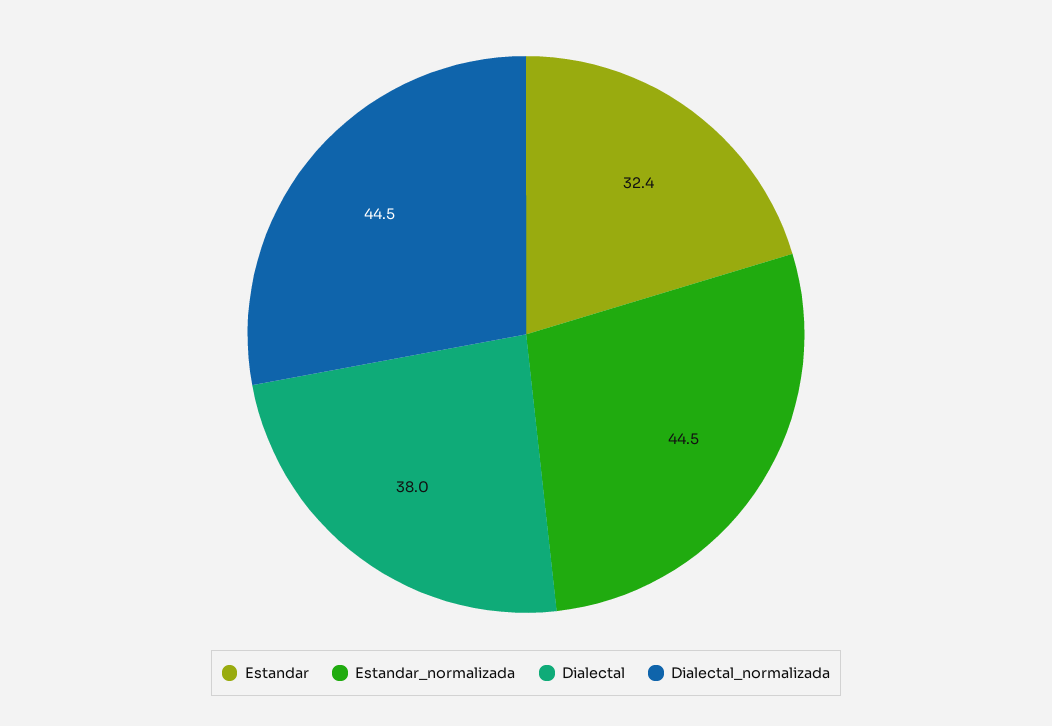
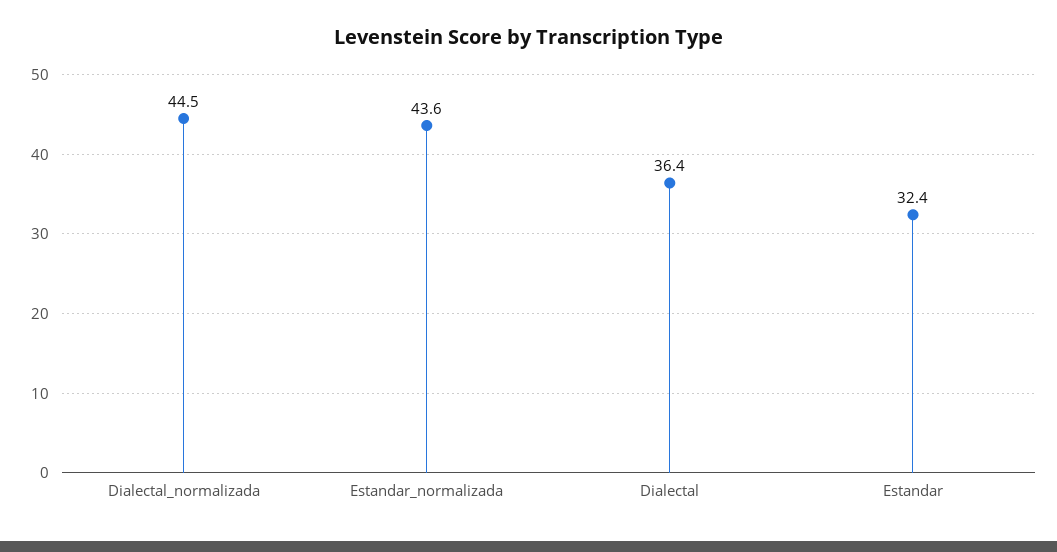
Estandar_normalizada: 44.5 -> 43.6
Dialectal: 38 -> 36.4

